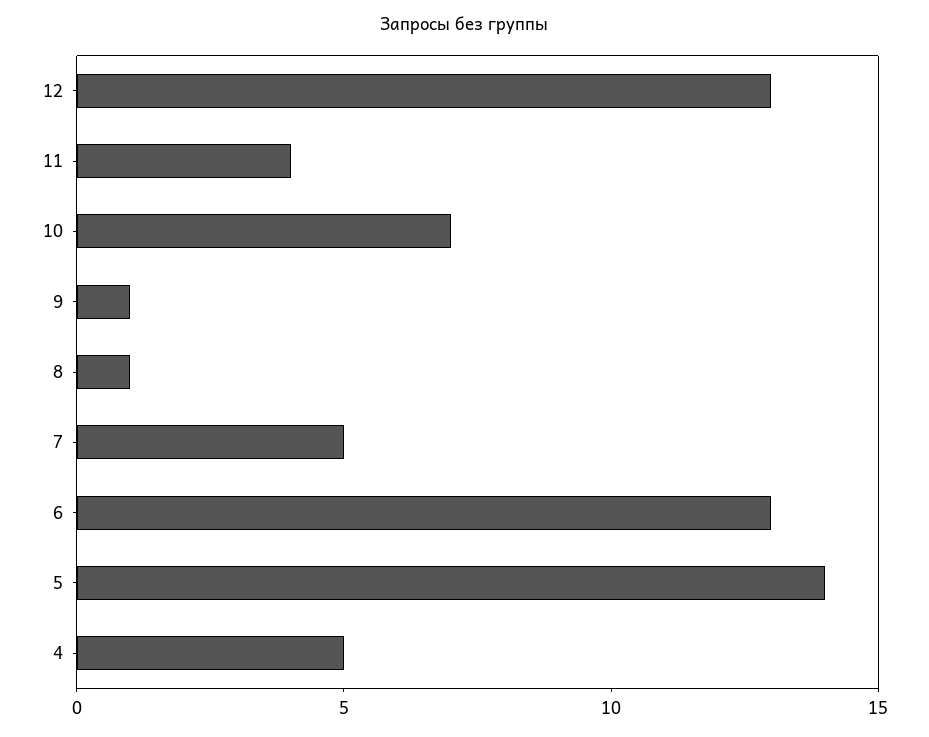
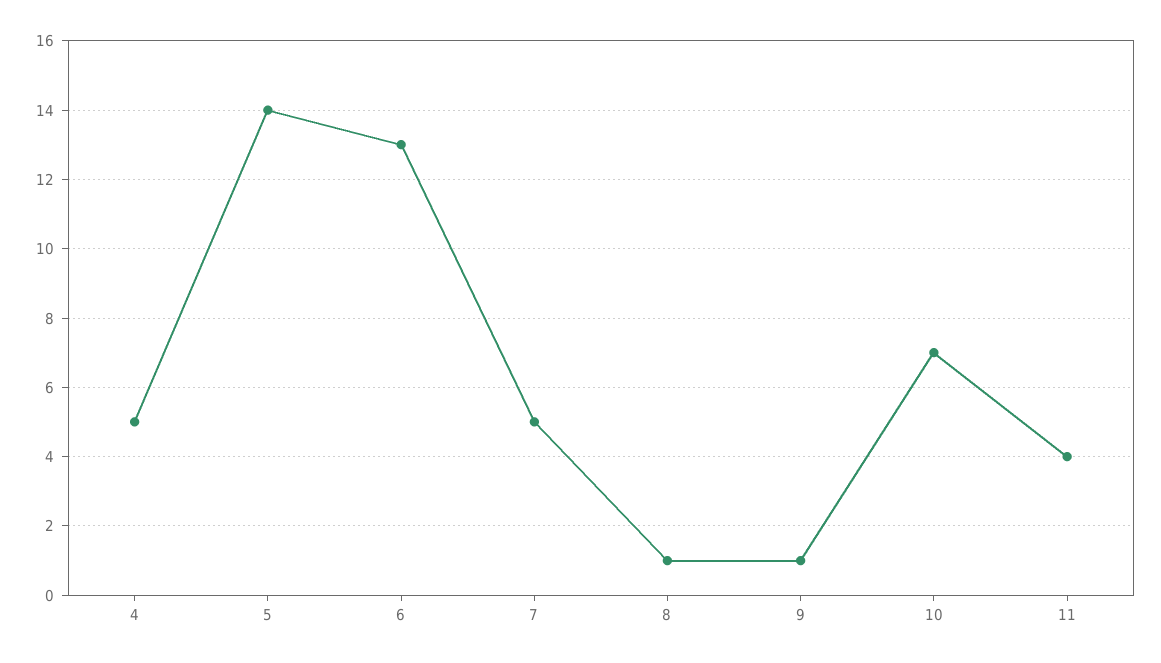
12: 13 -> none

